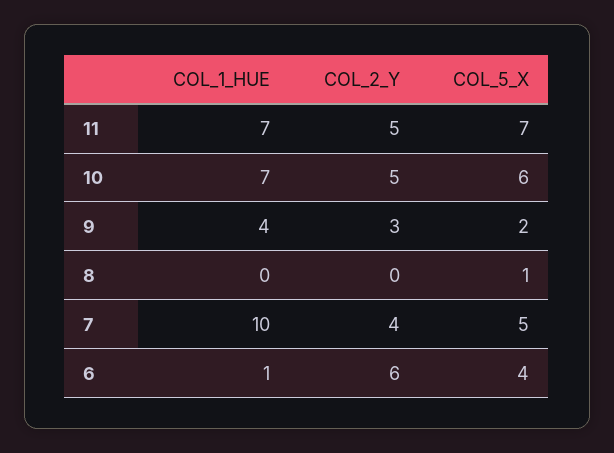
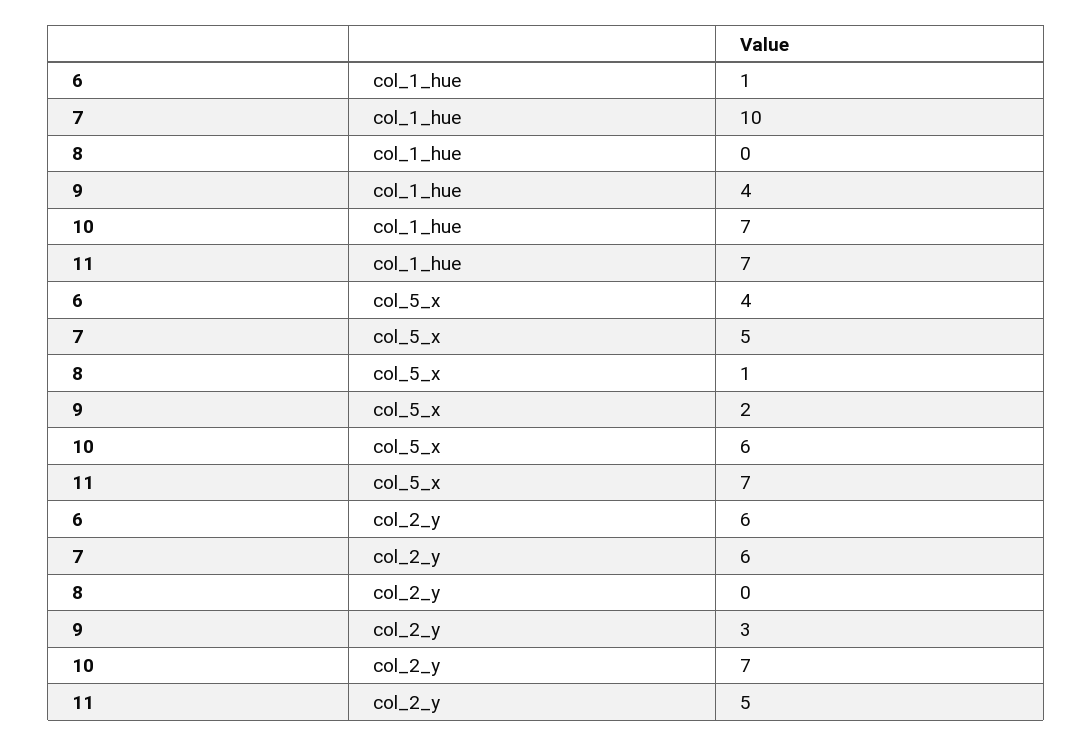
COL_2_Y, 10: 5 -> 7
COL_2_Y, 7: 4 -> 6

